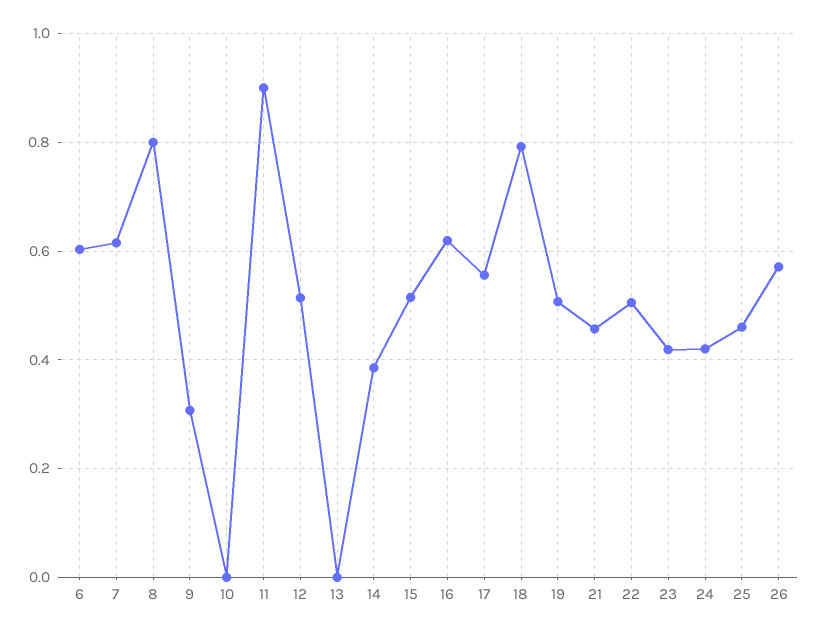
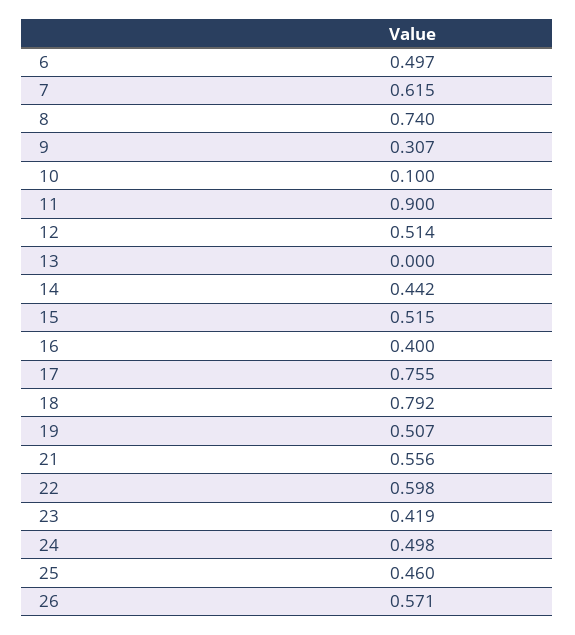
6: 0.6 -> 0.497
8: 0.8 -> 0.74
10: 0 -> 0.1
14: 0.38 -> 0.442
16: 0.62 -> 0.4
17: 0.56 -> 0.755
21: 0.46 -> 0.556
22: 0.5 -> 0.598
24: 0.42 -> 0.498

